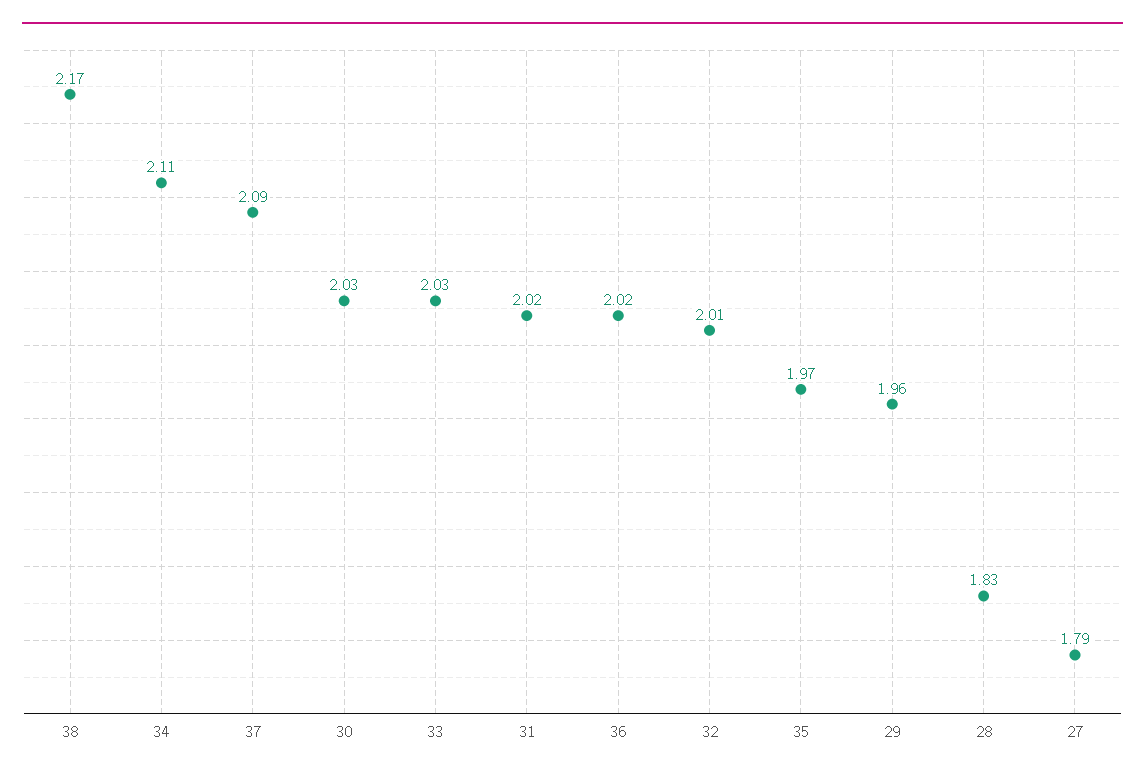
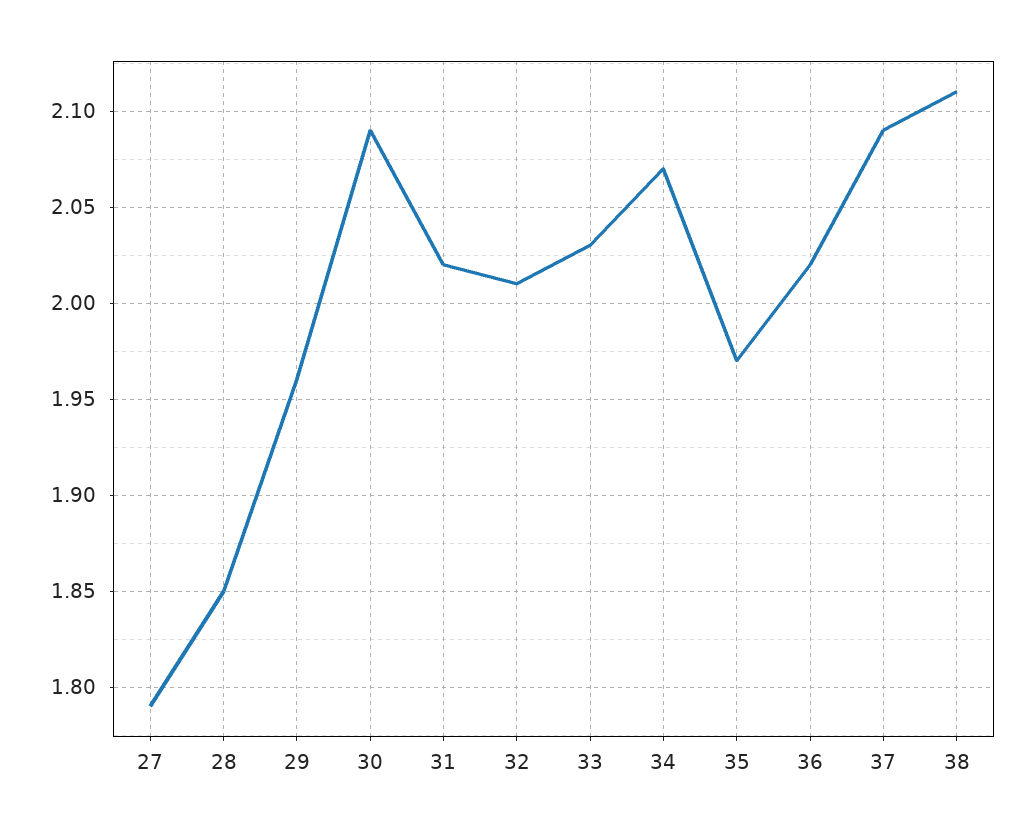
38: 2.17 -> 2.11
34: 2.11 -> 2.07
30: 2.03 -> 2.09
28: 1.83 -> 1.85

